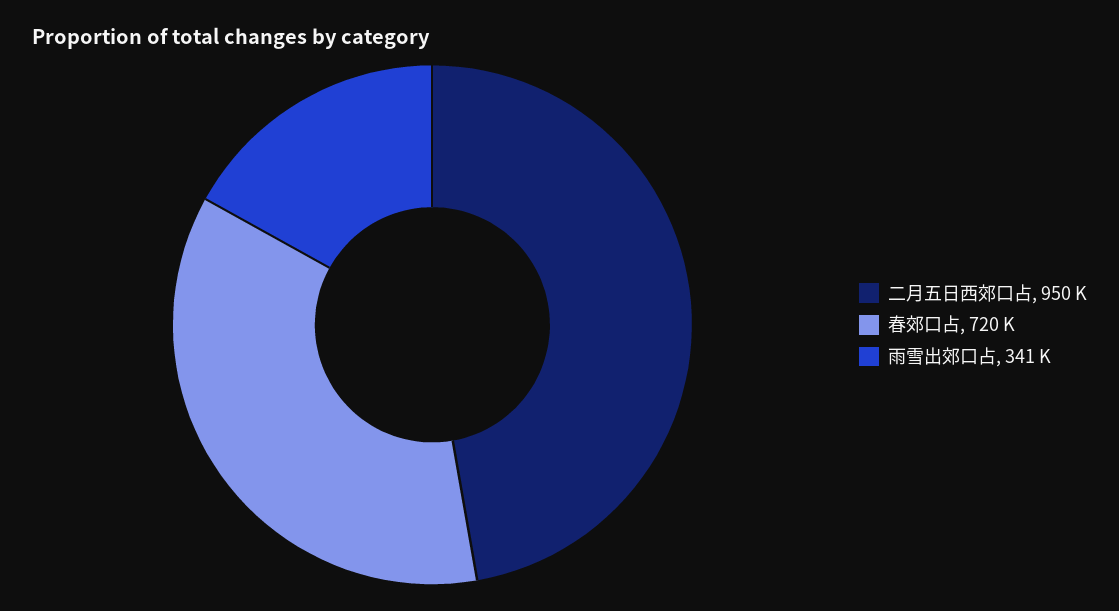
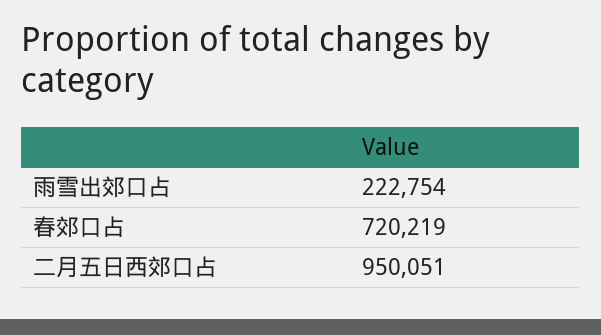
雨雪出郊口占: 341000 -> 222754

